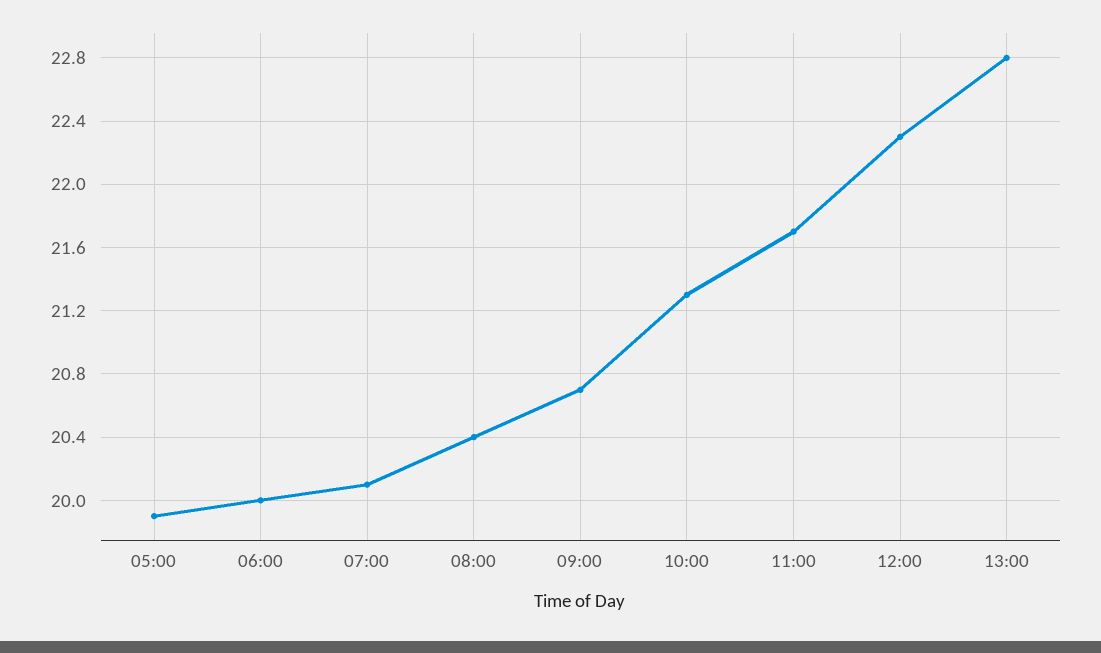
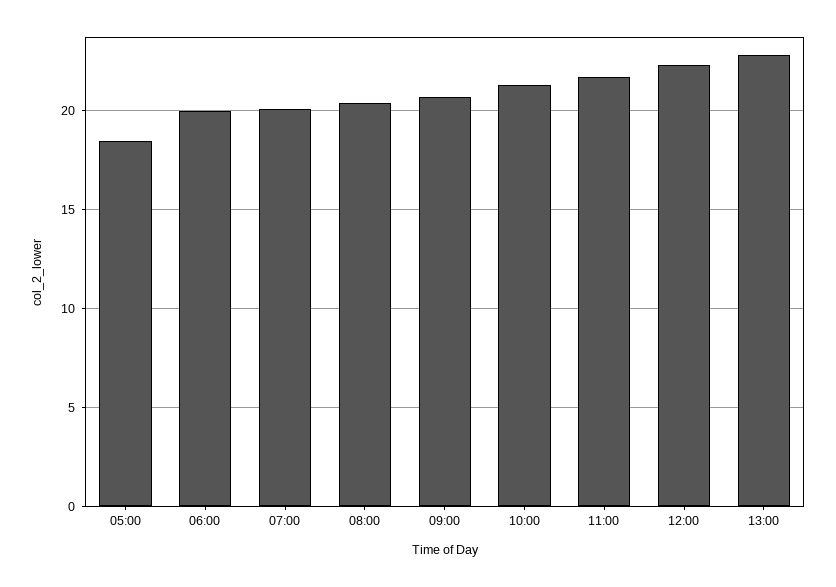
05:00: 19.9 -> 18.5

